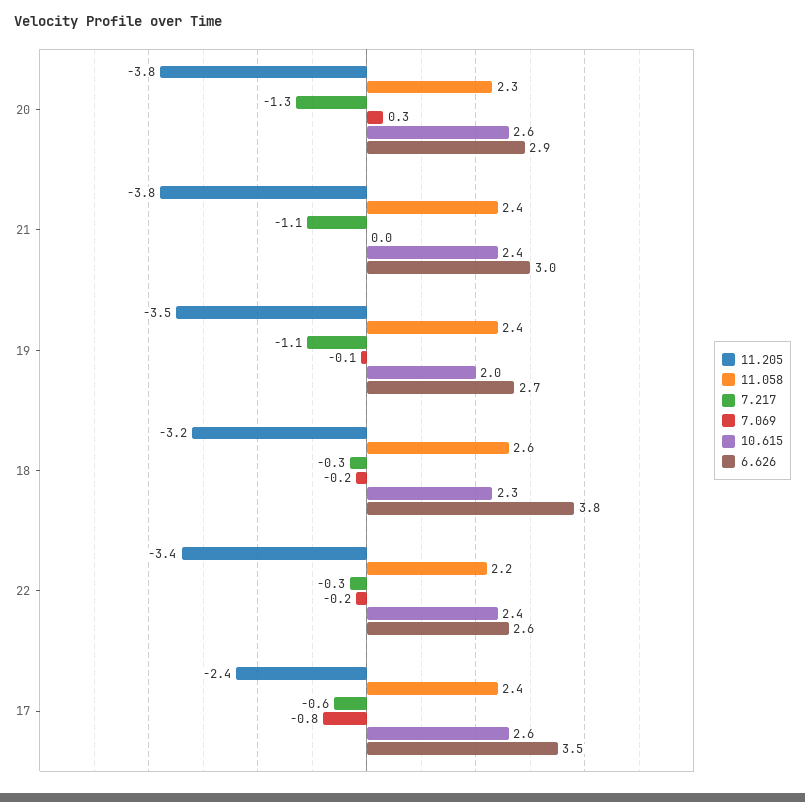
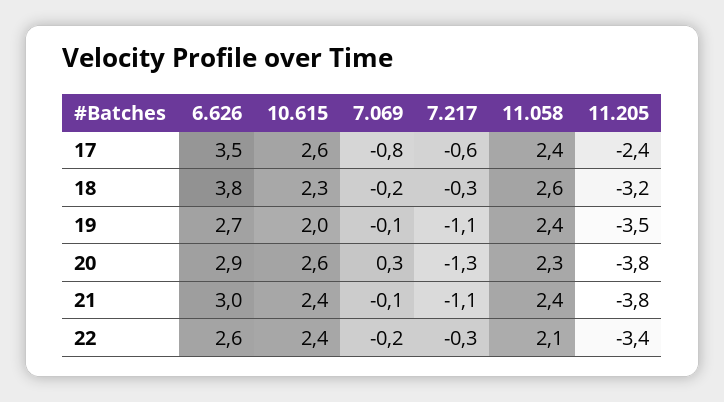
7.069, 21: 0 -> -0.1
11.058, 22: 2.2 -> 2.1

